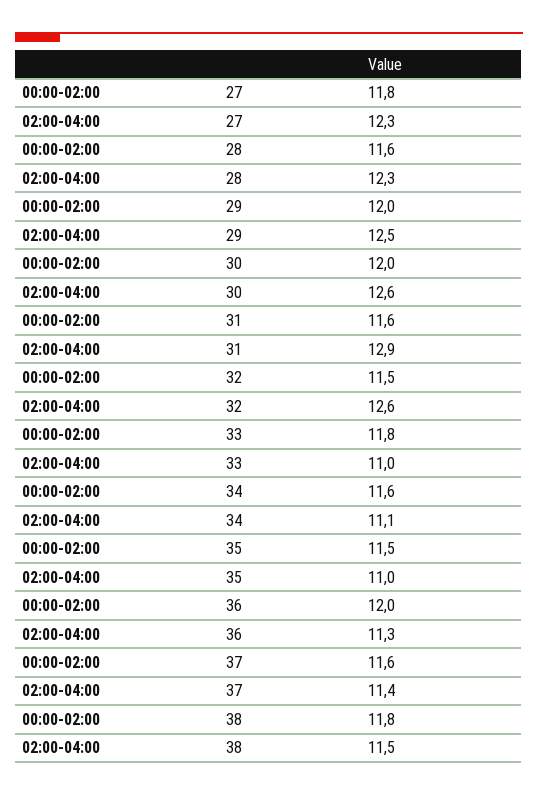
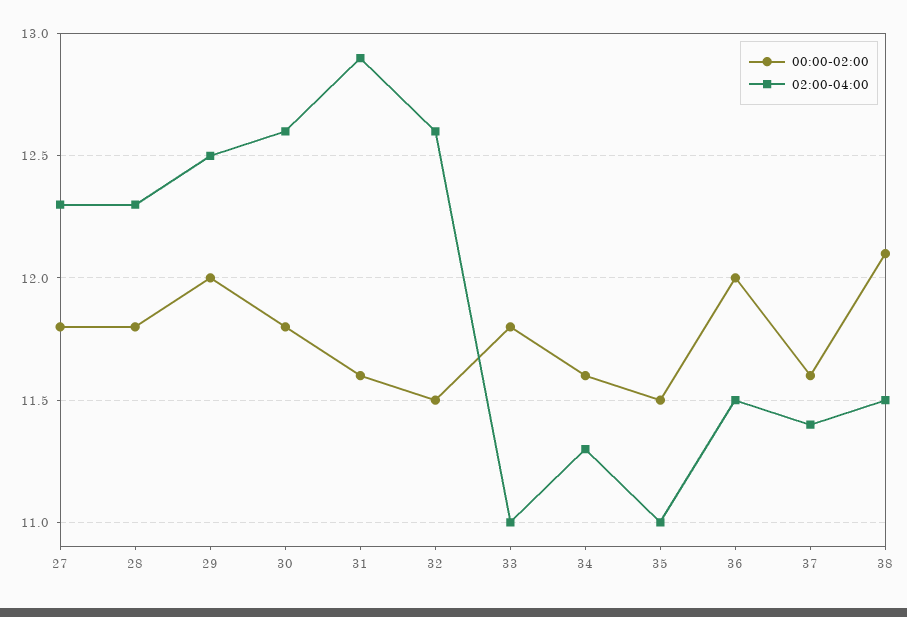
00:00-02:00, 28: 11.6 -> 11.8
00:00-02:00, 30: 12 -> 11.8
02:00-04:00, 34: 11.1 -> 11.3
02:00-04:00, 36: 11.3 -> 11.5
00:00-02:00, 38: 11.8 -> 12.1

